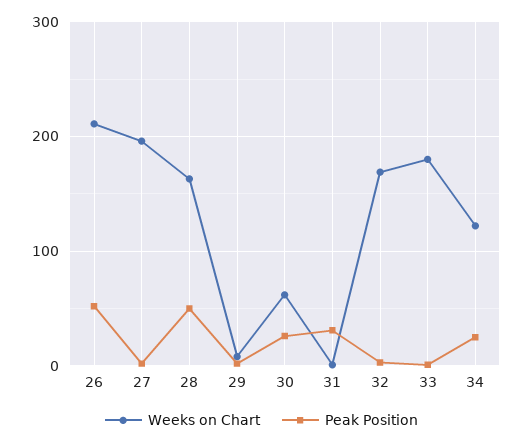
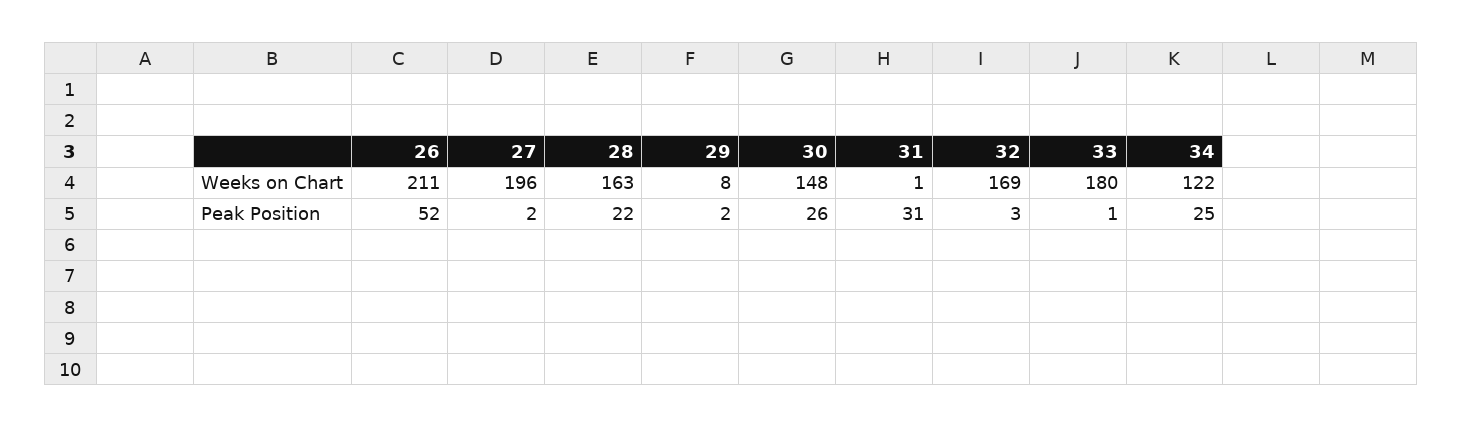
Peak Position, 28: 50 -> 22
Weeks on Chart, 30: 60 -> 148

